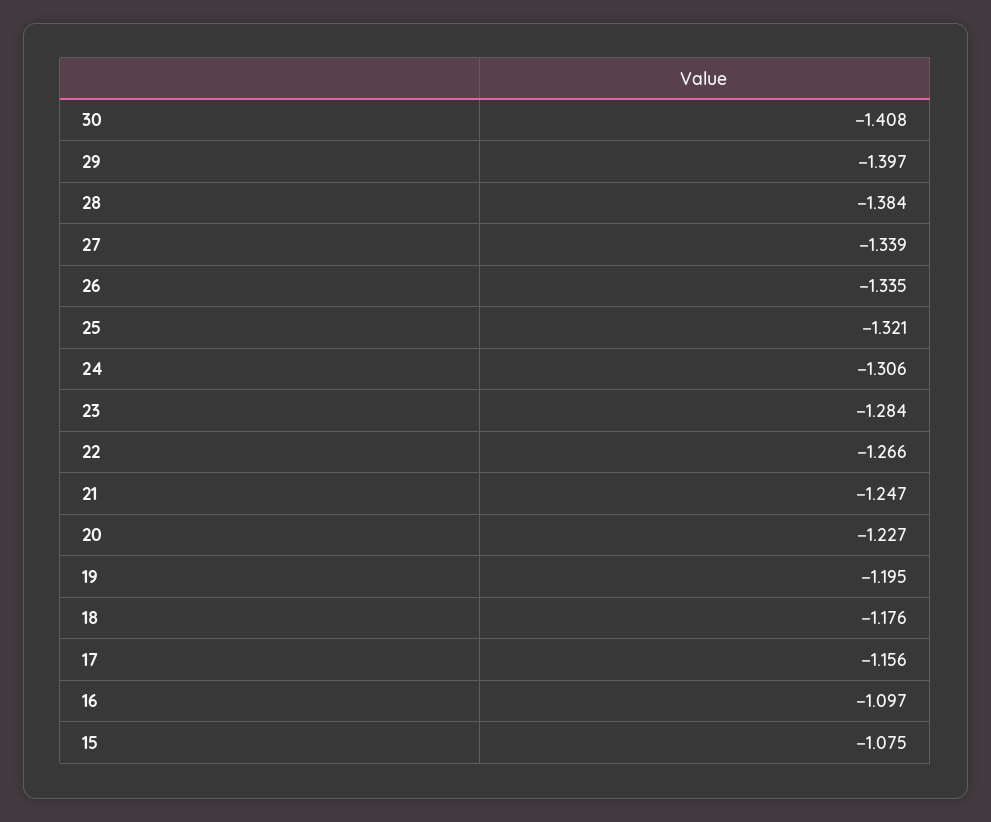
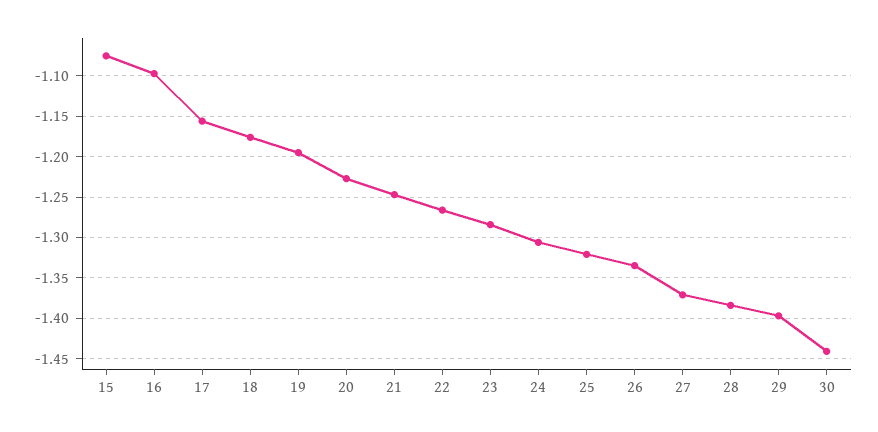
30: -1.408 -> -1.44
27: -1.339 -> -1.37

